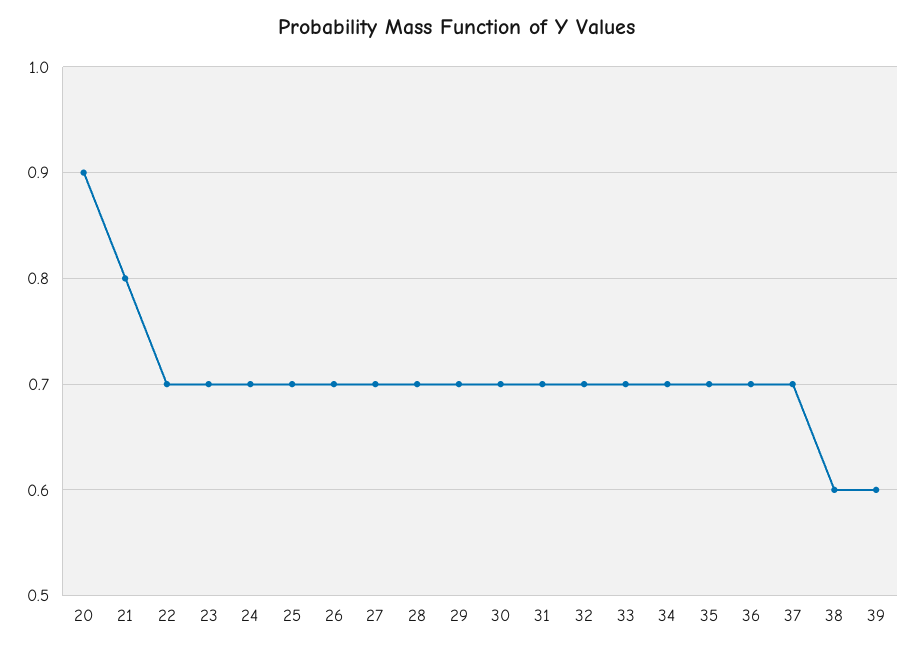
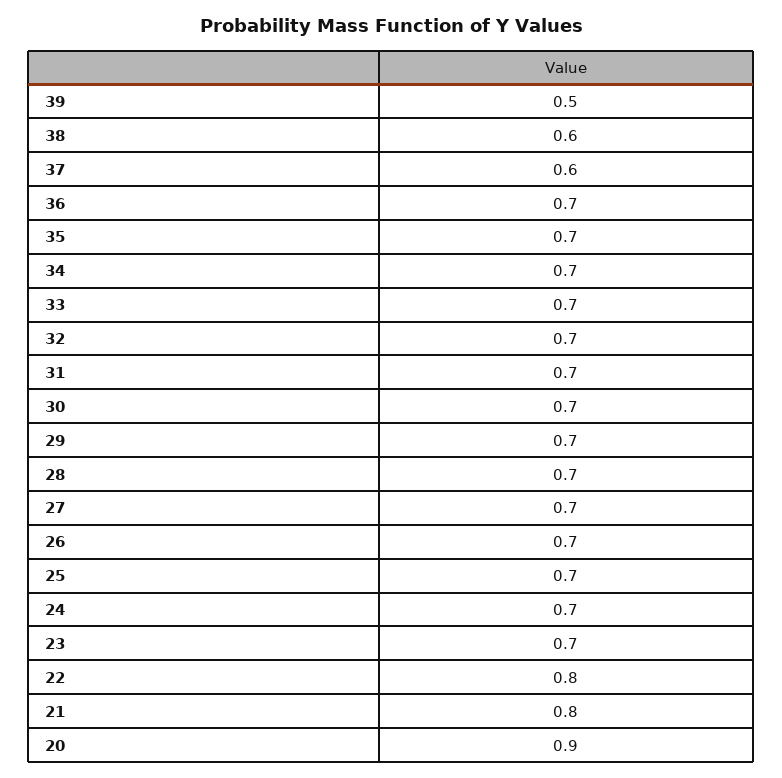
22: 0.7 -> 0.8
37: 0.7 -> 0.6
39: 0.6 -> 0.5

